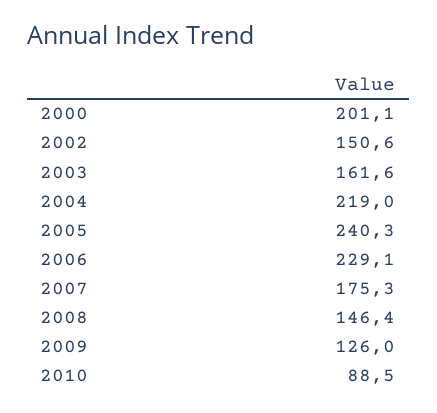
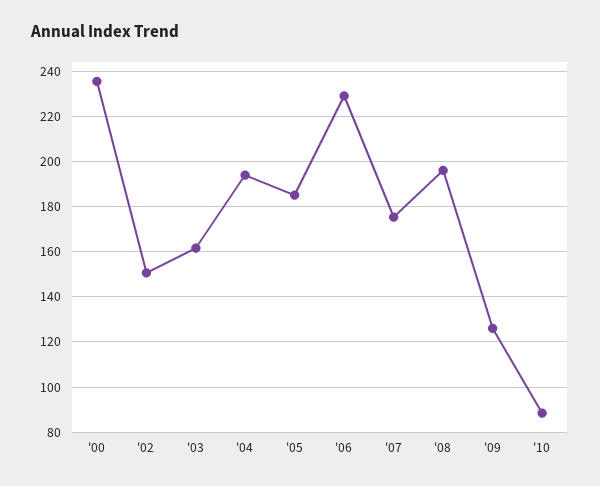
2000: 201.1 -> 235
2004: 219 -> 195
2005: 240.3 -> 185
2008: 146.4 -> 195

